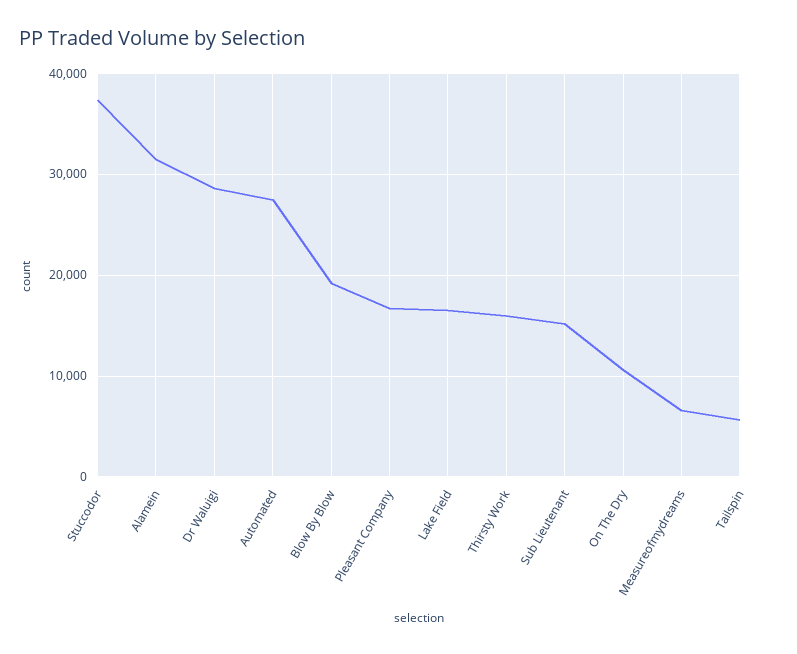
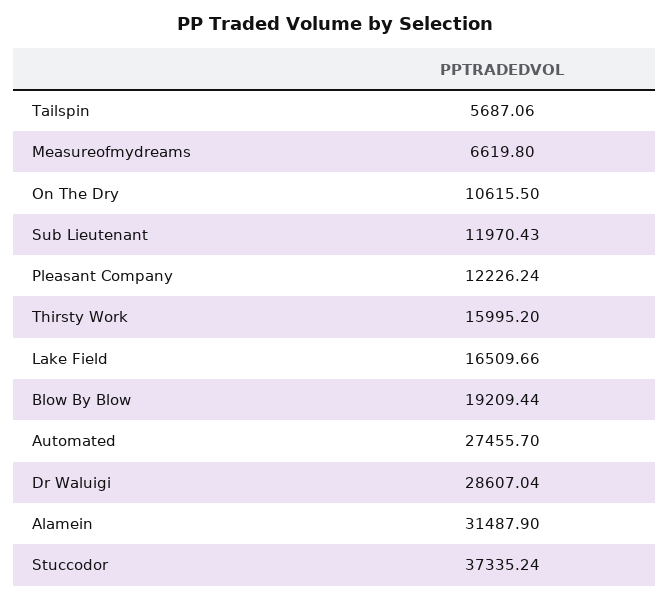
Pleasant Company: 17000 -> 12226.24
Sub Lieutenant: 15000 -> 11970.43

